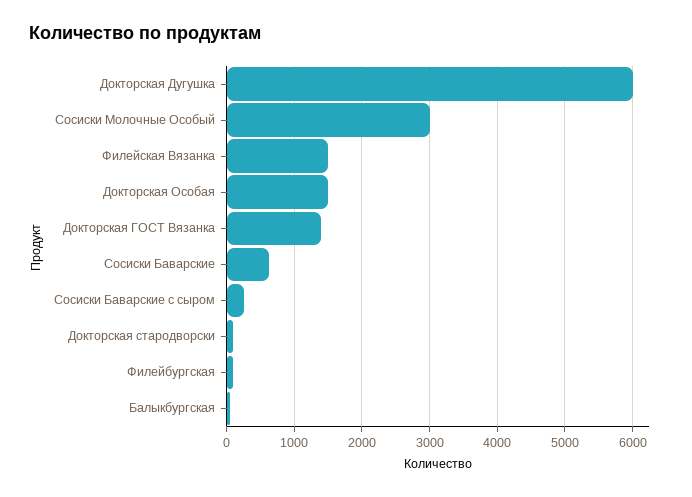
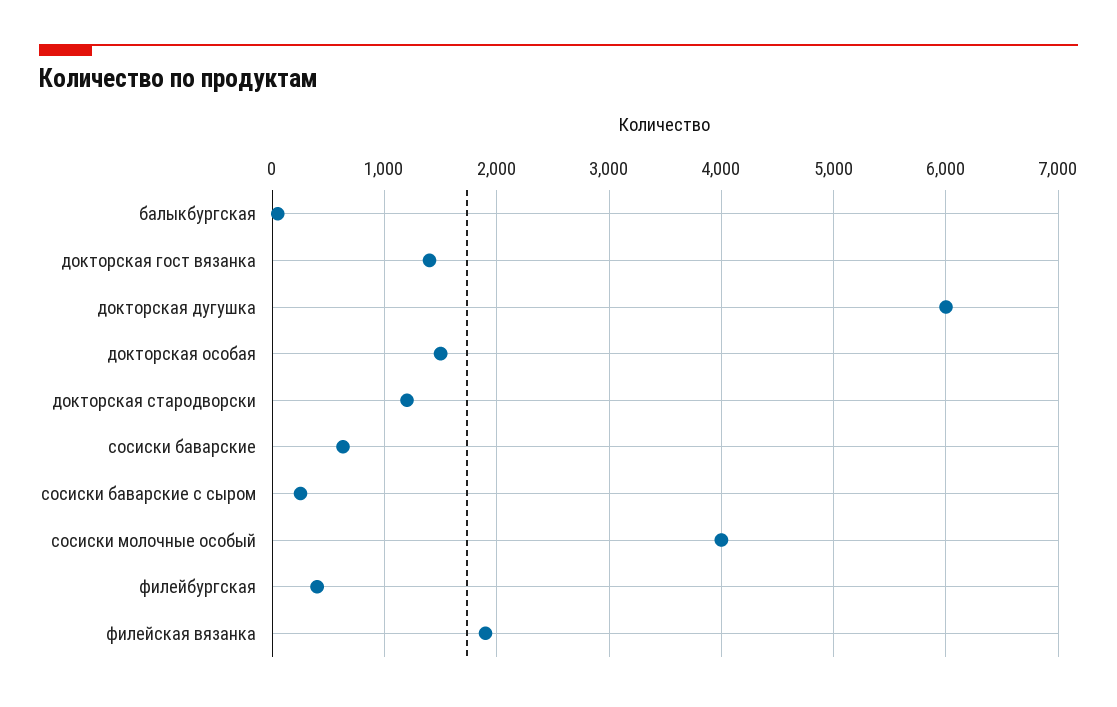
Сосиски Молочные Особый: 3000 -> 4000
Филейская Вязанка: 1500 -> 1900
Докторская стародворски: 100 -> 1200
Филейбургская: 100 -> 400

